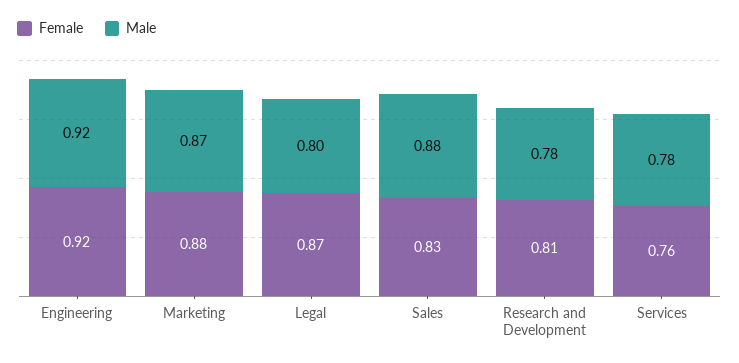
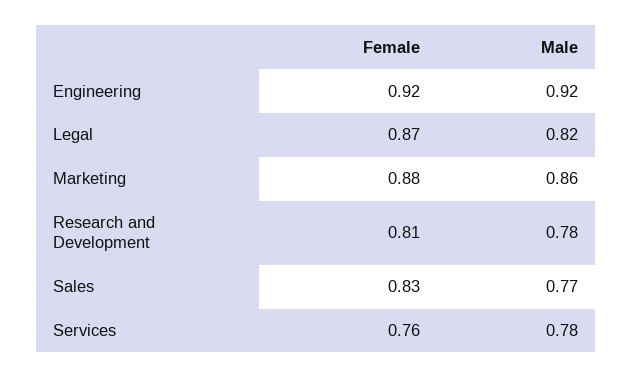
Male, Marketing: 0.87 -> 0.86
Male, Legal: 0.8 -> 0.82
Male, Sales: 0.88 -> 0.77

